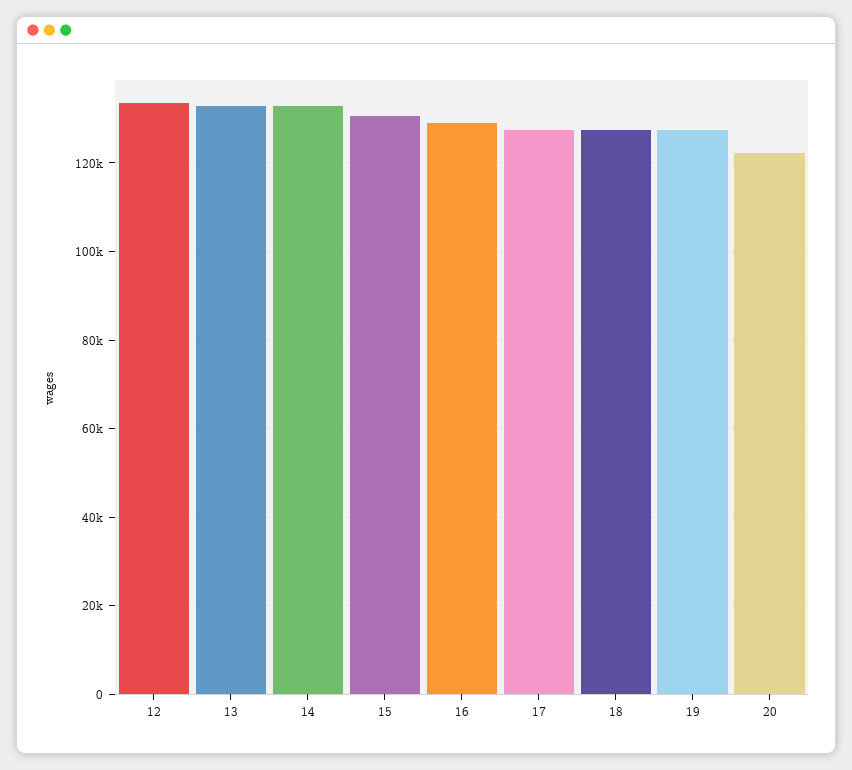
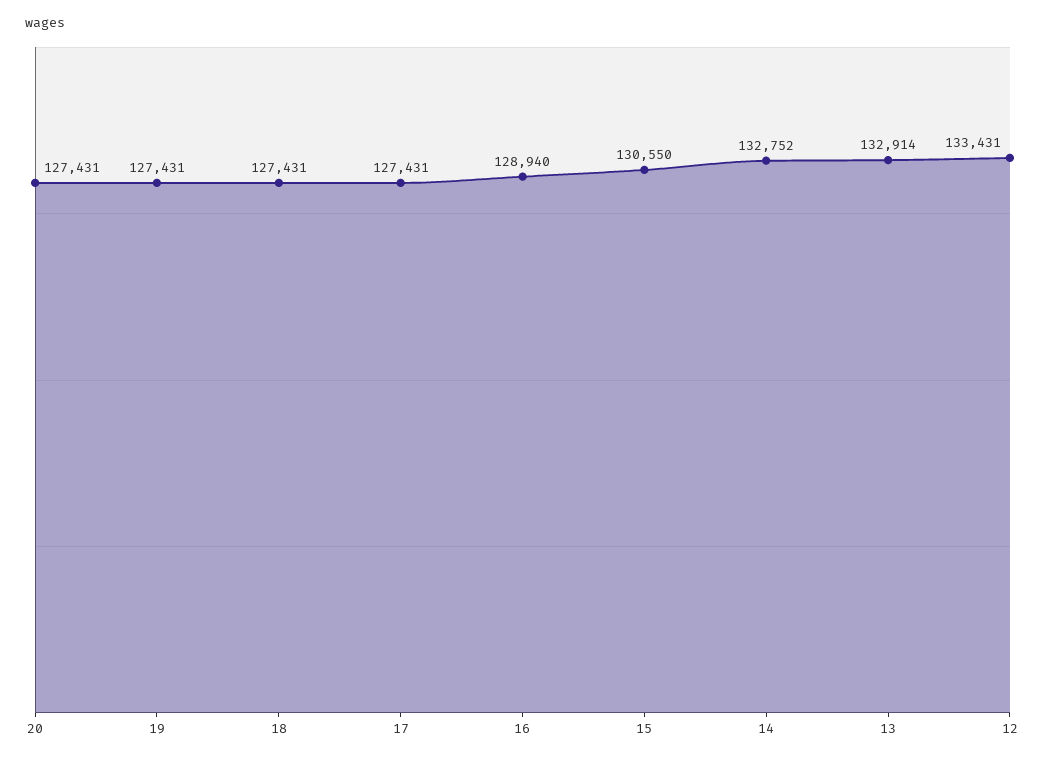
20: 122000 -> 127431

